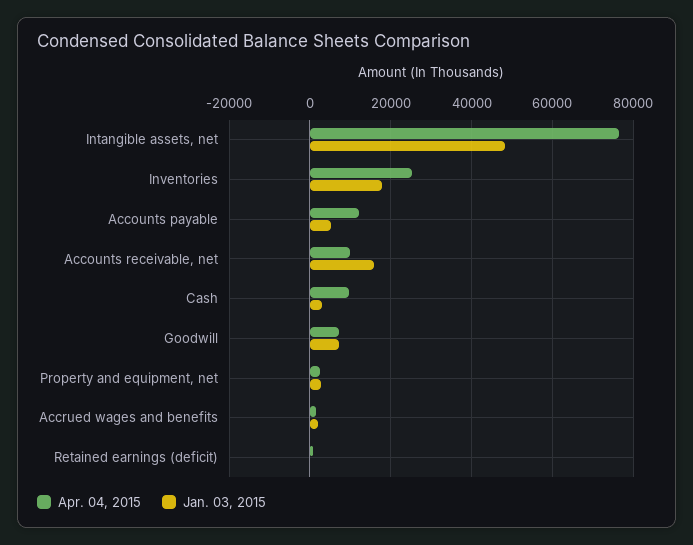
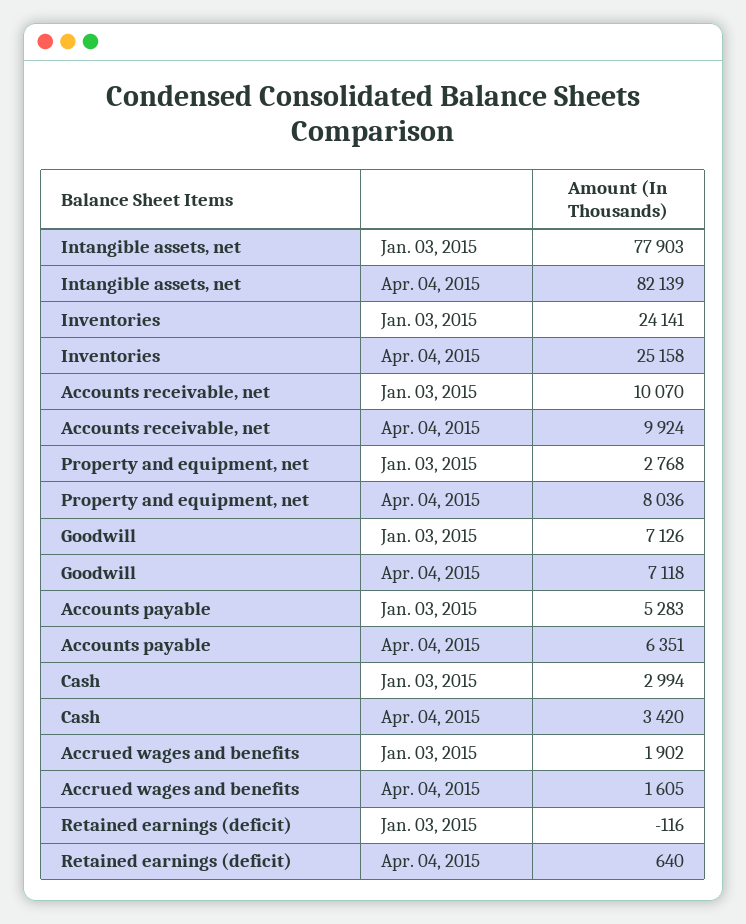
Apr. 04, 2015, Intangible assets, net: 76000 -> 82139
Jan. 03, 2015, Intangible assets, net: 48000 -> 77903
Jan. 03, 2015, Inventories: 18000 -> 24141
Apr. 04, 2015, Accounts payable: 12000 -> 6351
Jan. 03, 2015, Accounts receivable, net: 16000 -> 10070
Apr. 04, 2015, Cash: 10000 -> 3420
Apr. 04, 2015, Property and equipment, net: 2000 -> 8036

